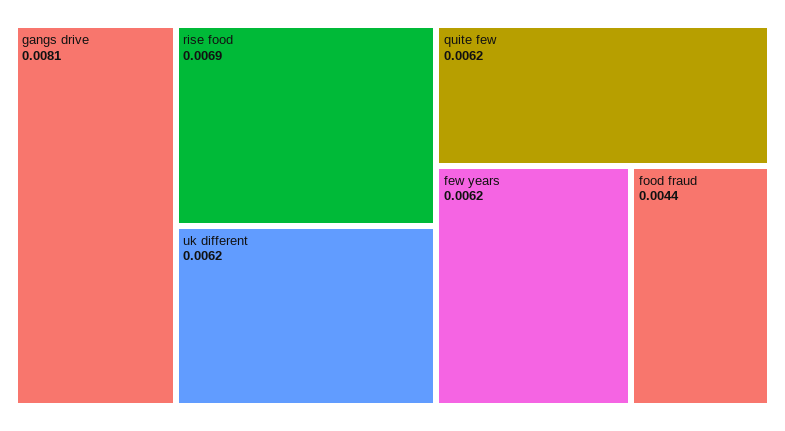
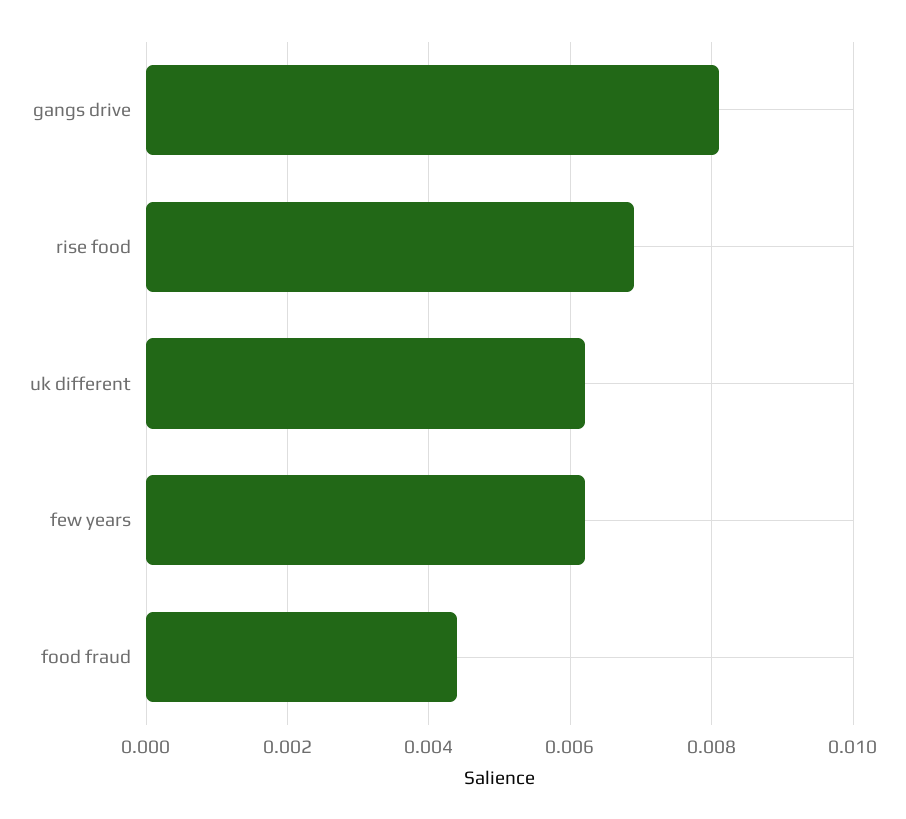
quite few: 0.0062 -> none

